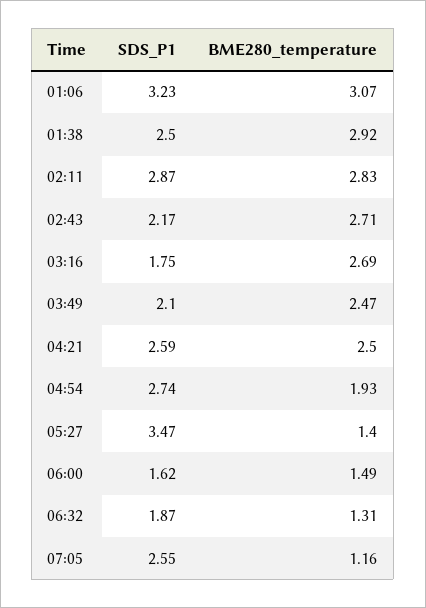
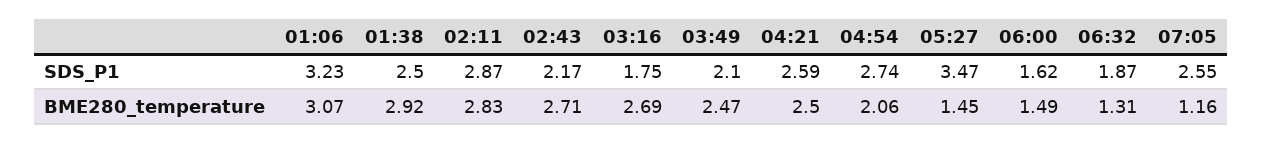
BME280_temperature, 04:54: 1.93 -> 2.06
BME280_temperature, 05:27: 1.4 -> 1.45

